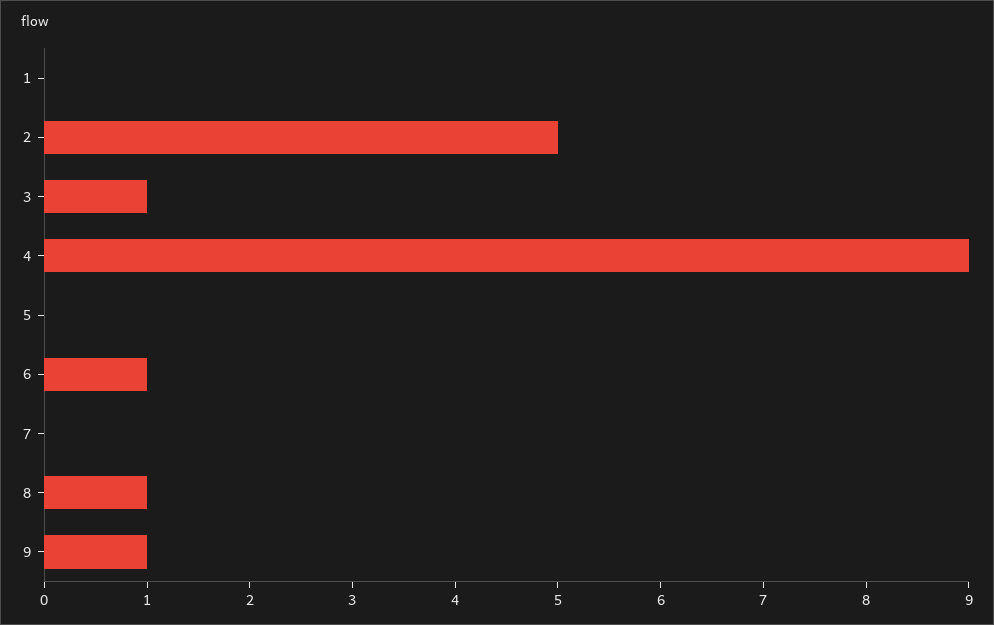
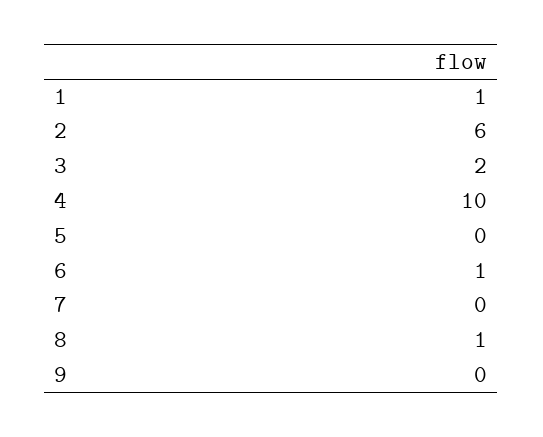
1: 0 -> 1
2: 5 -> 6
3: 1 -> 2
4: 9 -> 10
9: 1 -> 0

